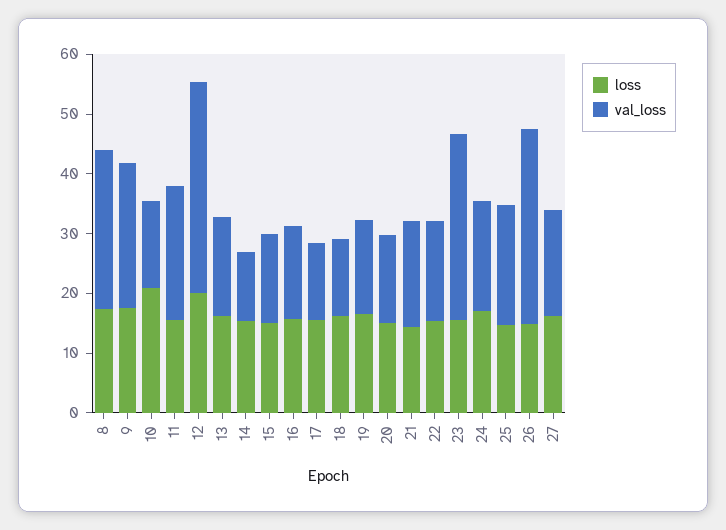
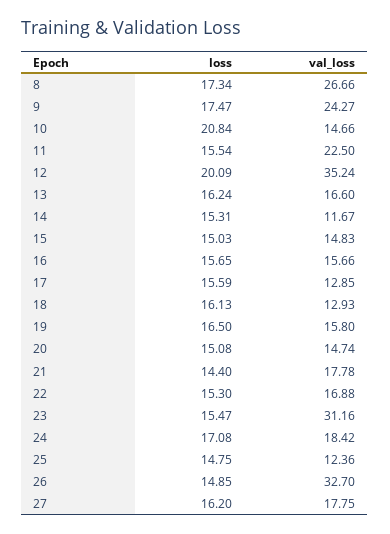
val_loss, 25: 20 -> 12.36

